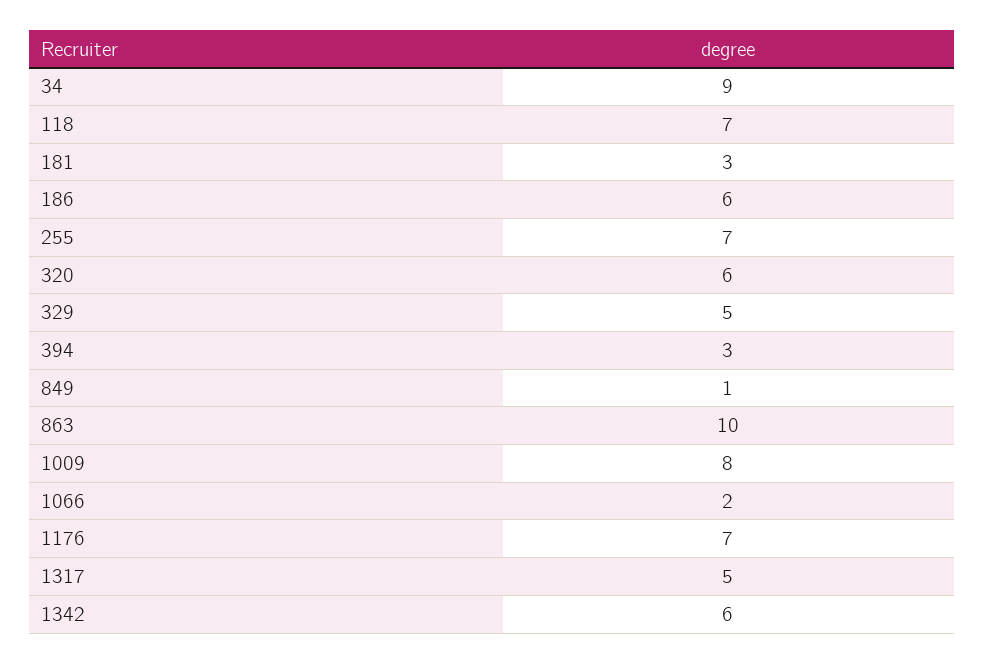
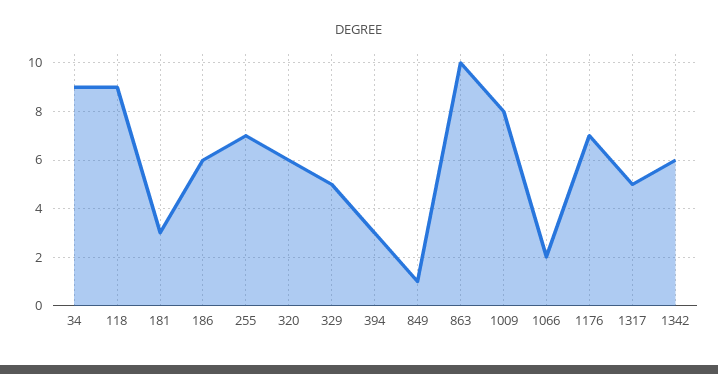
118: 7 -> 9

